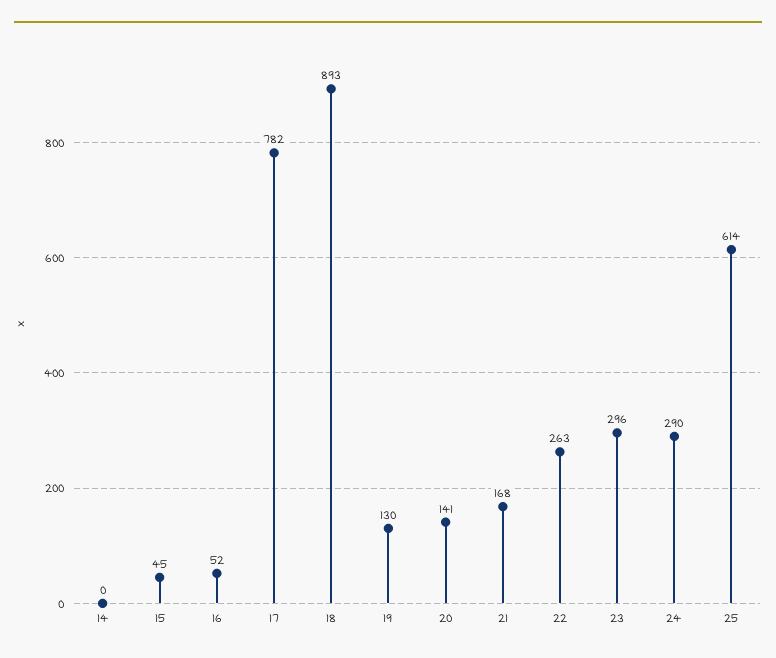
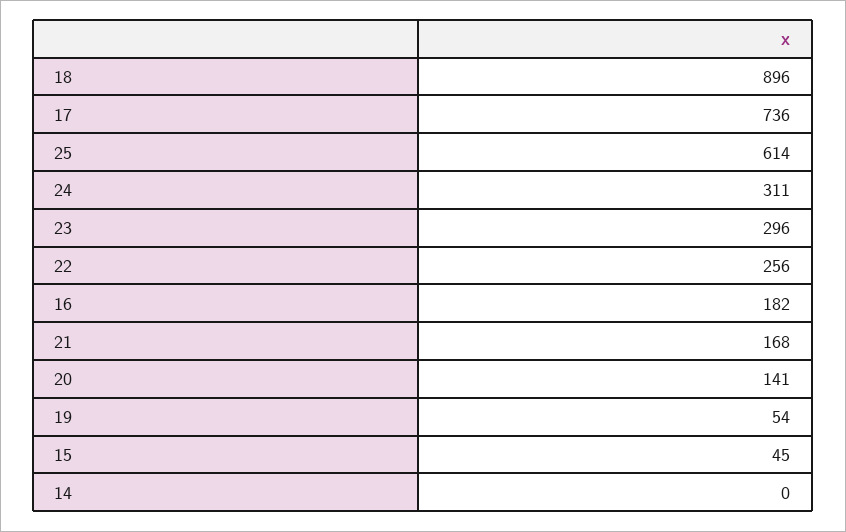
16: 52 -> 182
17: 782 -> 736
18: 893 -> 896
19: 130 -> 54
22: 263 -> 256
24: 290 -> 311

